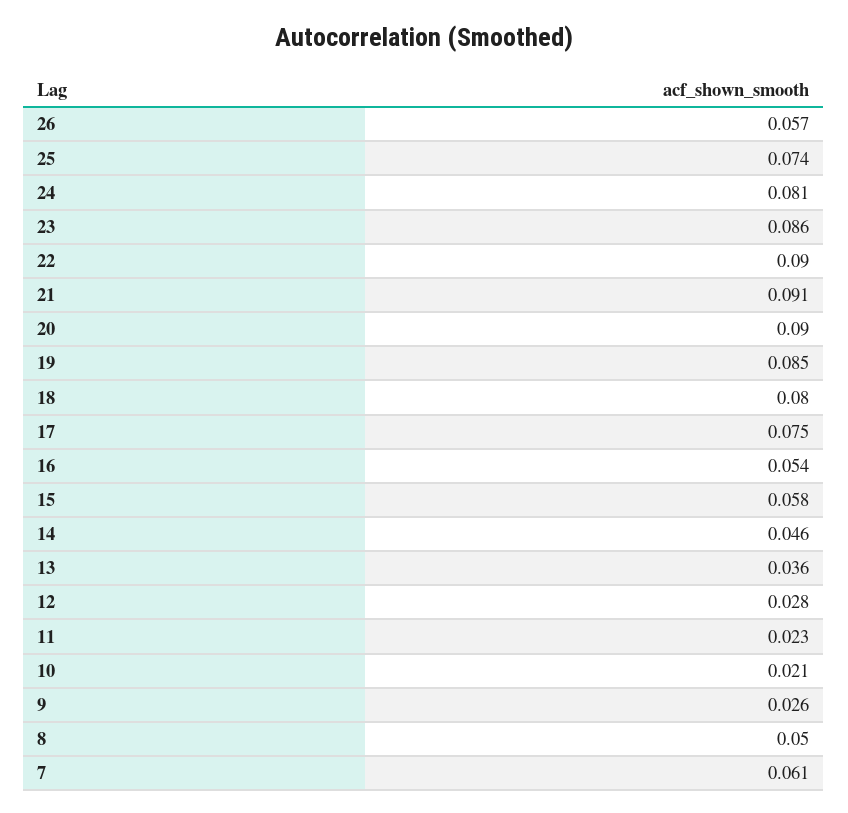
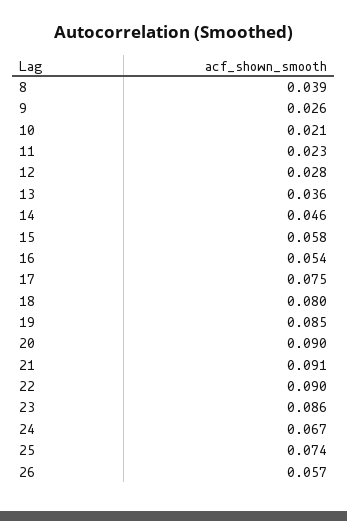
24: 0.081 -> 0.067
8: 0.05 -> 0.039
7: 0.061 -> none

